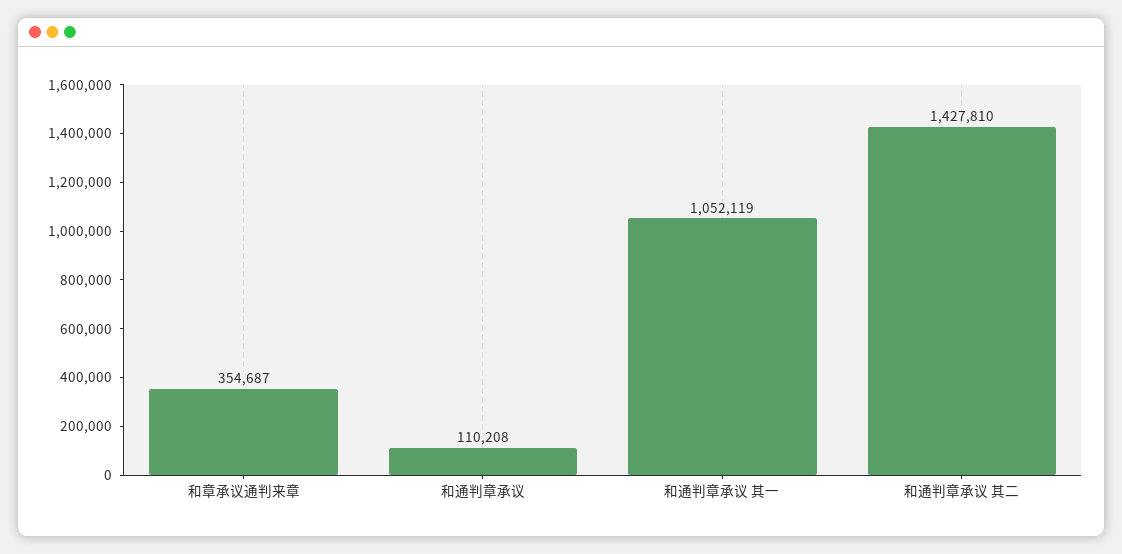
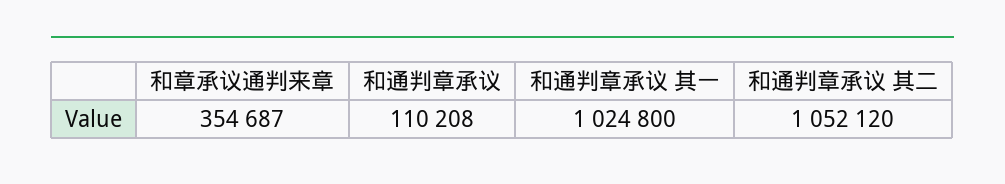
和通判章承议 其一: 1052119 -> 1024800
和通判章承议 其二: 1427810 -> 1052120

